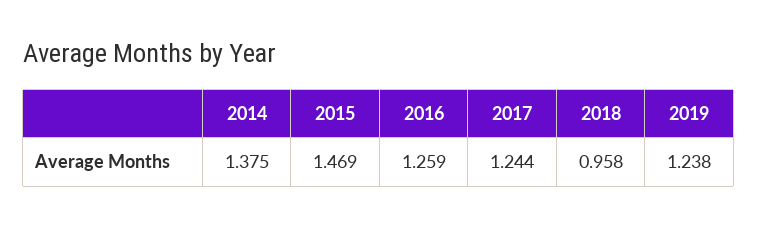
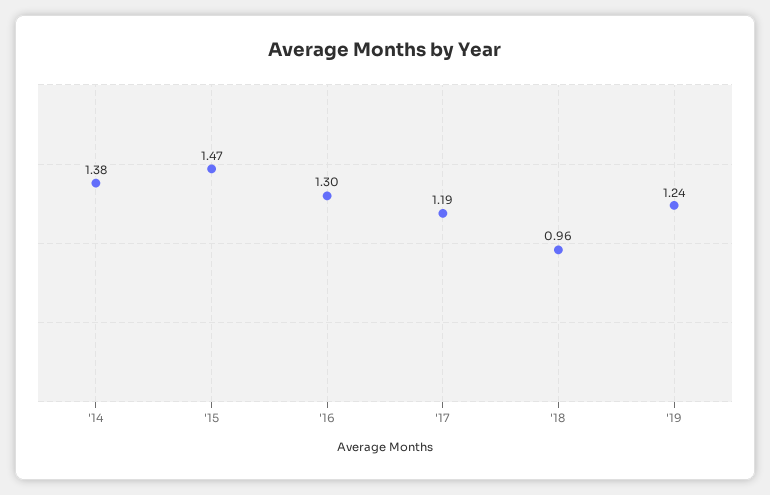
2016: 1.259 -> 1.3
2017: 1.244 -> 1.19

